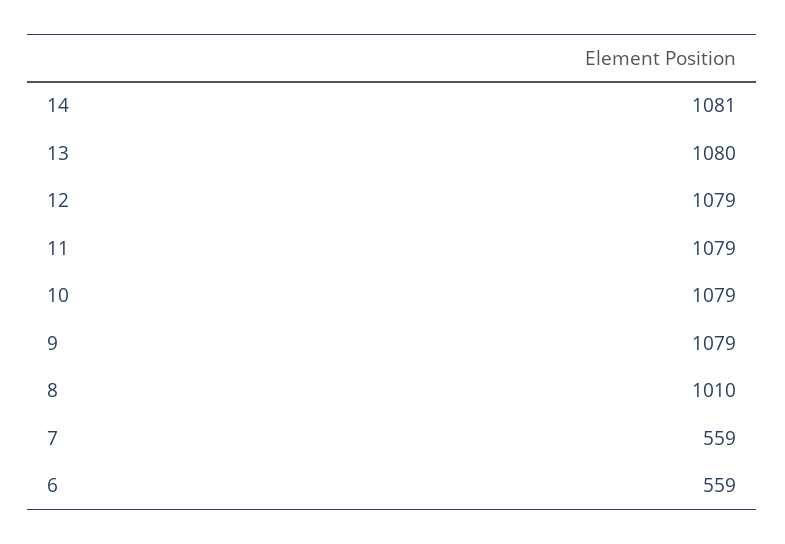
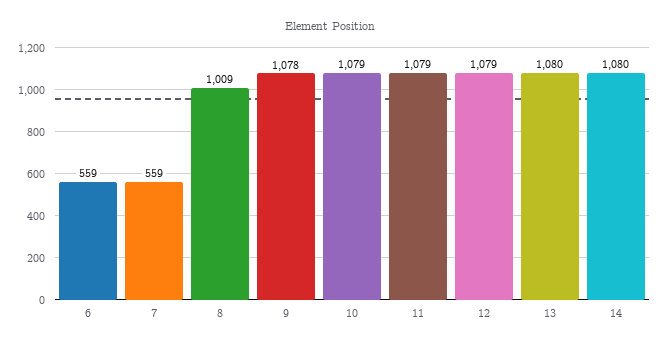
14: 1081 -> 1080
9: 1079 -> 1078
8: 1010 -> 1009

